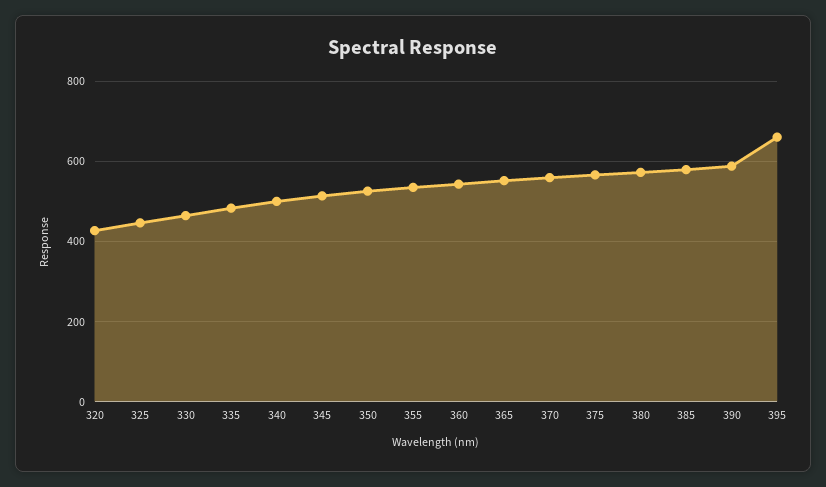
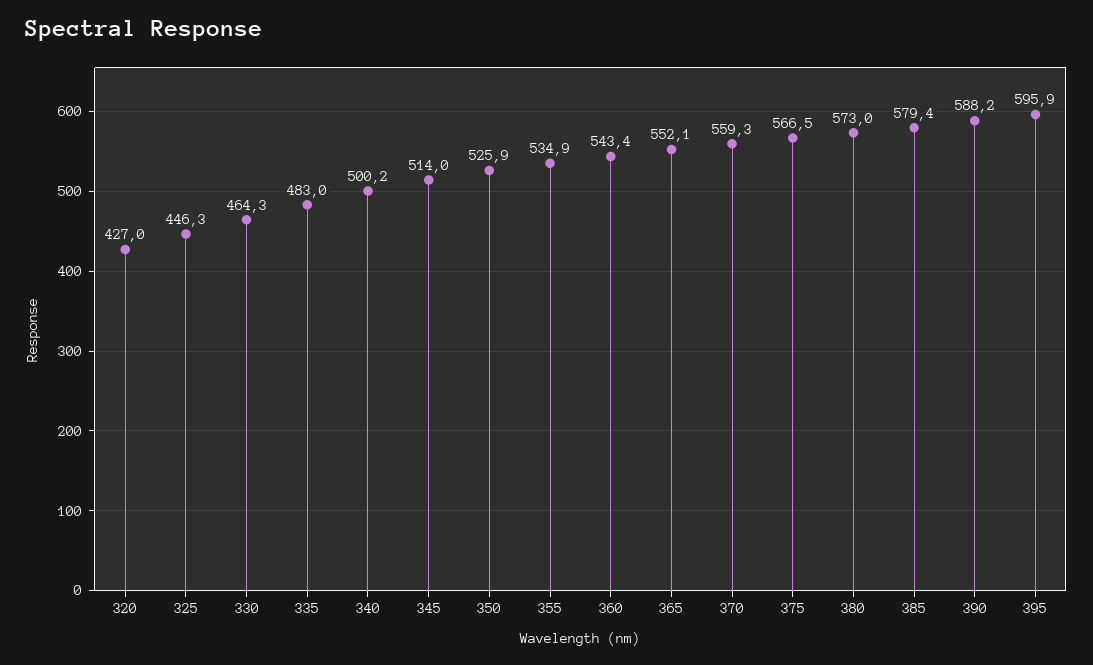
395: 660 -> 595.9

